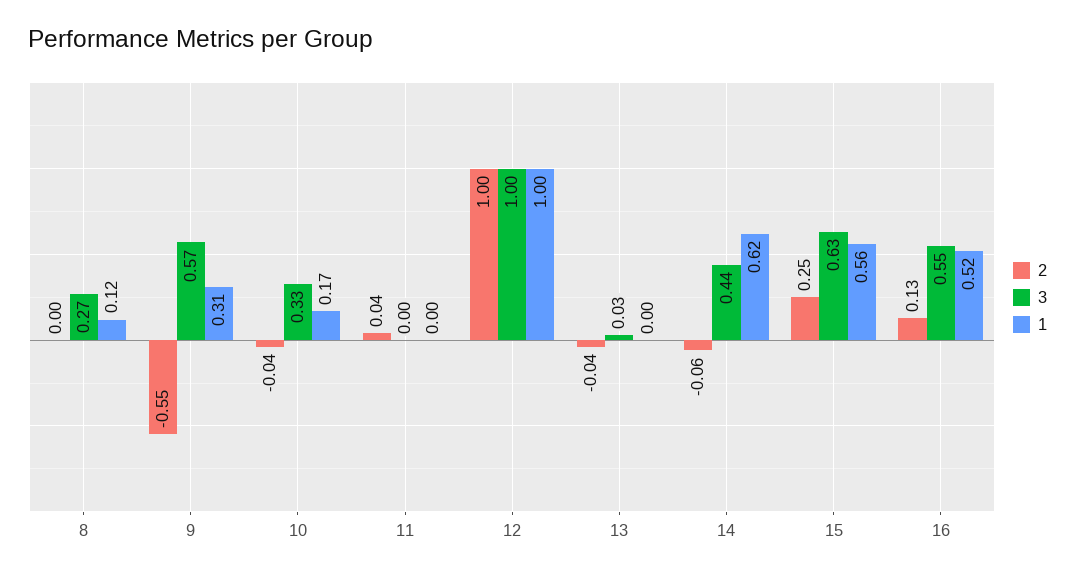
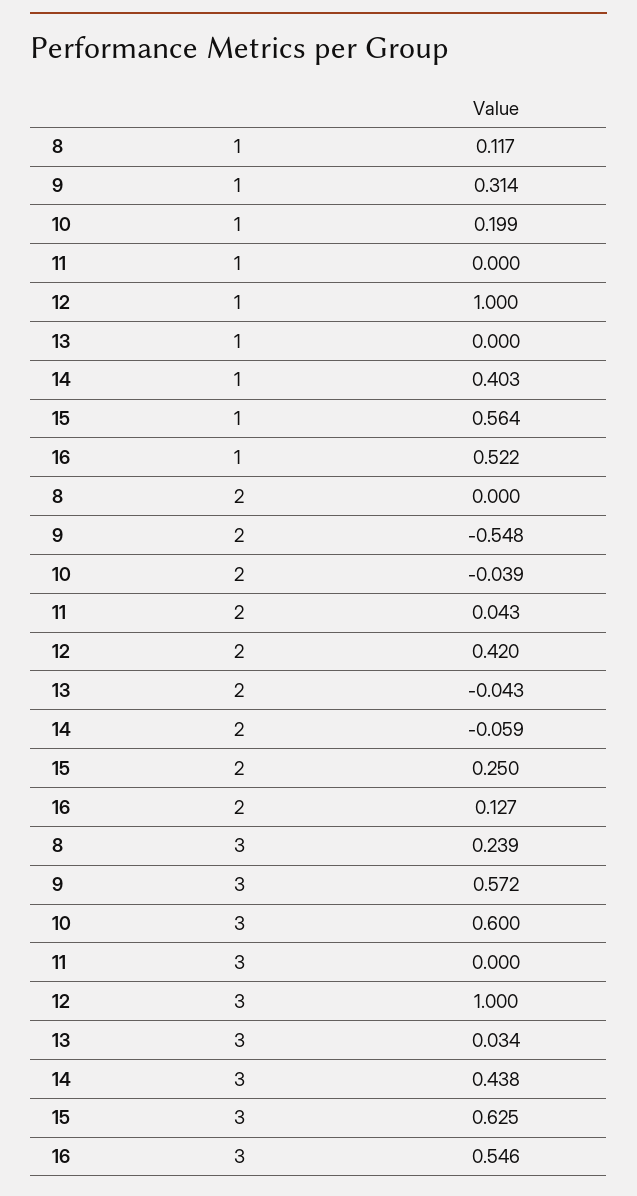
3, 8: 0.27 -> 0.239
3, 10: 0.33 -> 0.6
1, 10: 0.17 -> 0.199
2, 12: 1 -> 0.42
1, 14: 0.62 -> 0.403

